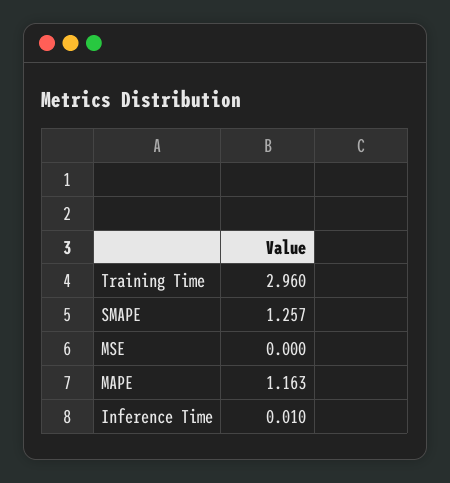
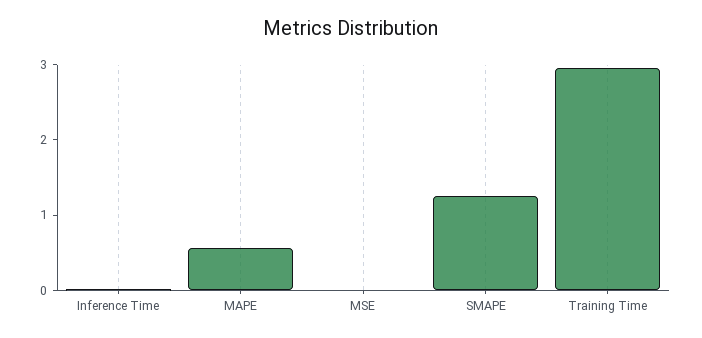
MAPE: 1.163 -> 0.6

